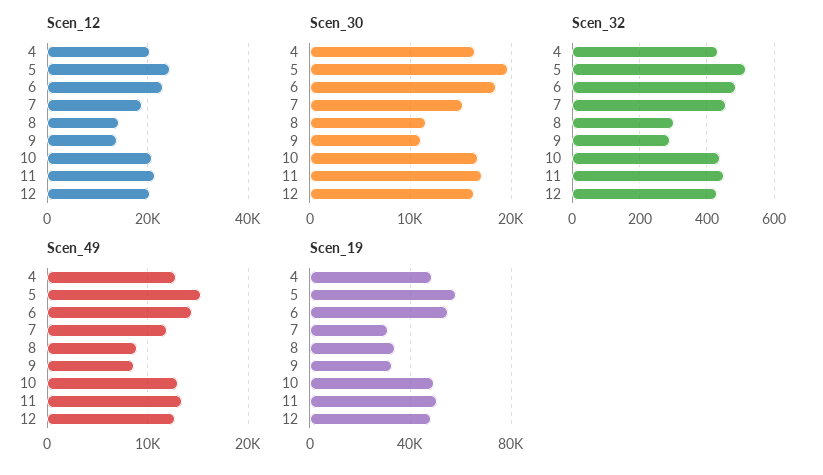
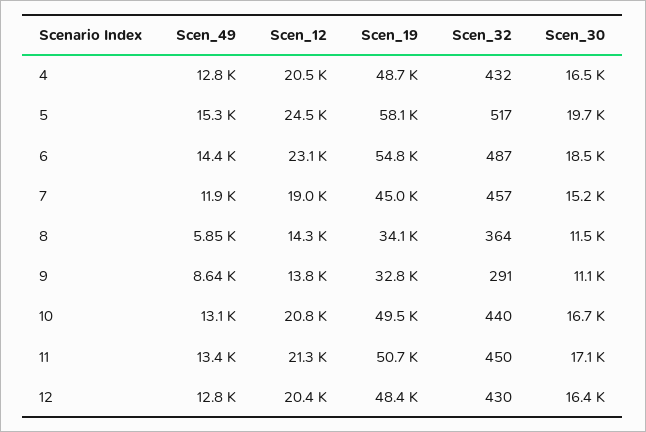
Scen_32, 8: 300 -> 364
Scen_49, 8: 9000 -> 5850
Scen_19, 7: 30000 -> 45000

